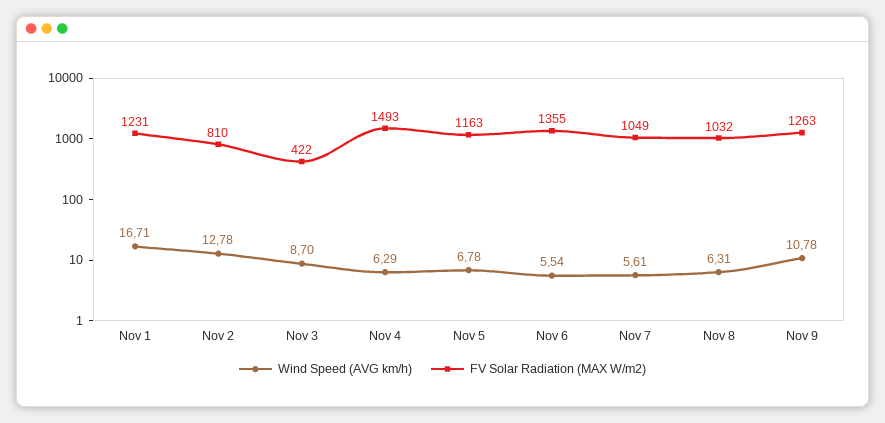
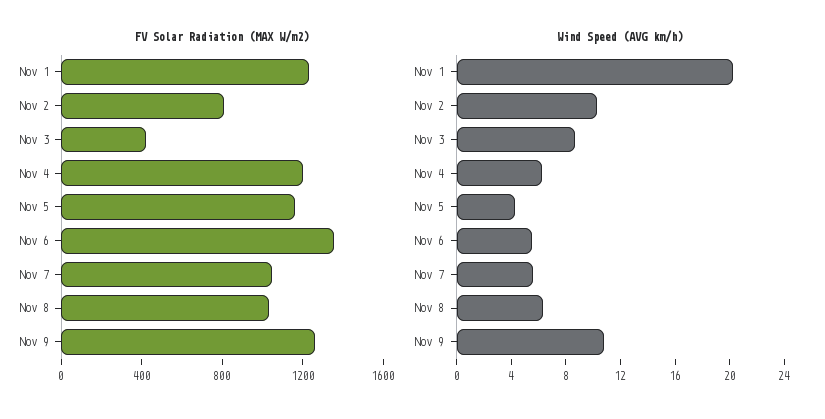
Wind Speed (AVG km/h), Nov 1: 16.71 -> 20
Wind Speed (AVG km/h), Nov 2: 12.78 -> 10
FV Solar Radiation (MAX W/m2), Nov 4: 1493 -> 1200
Wind Speed (AVG km/h), Nov 5: 6.78 -> 4

